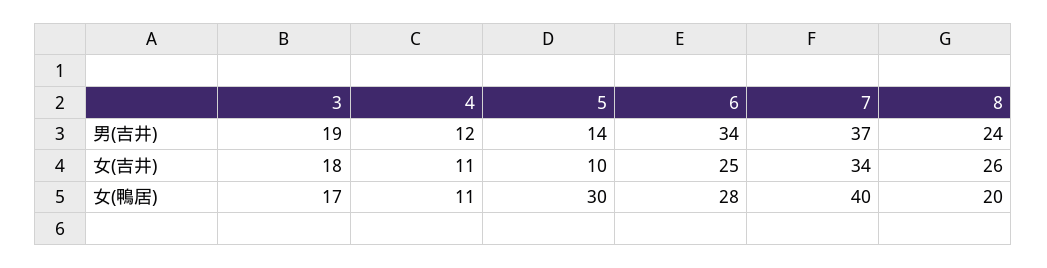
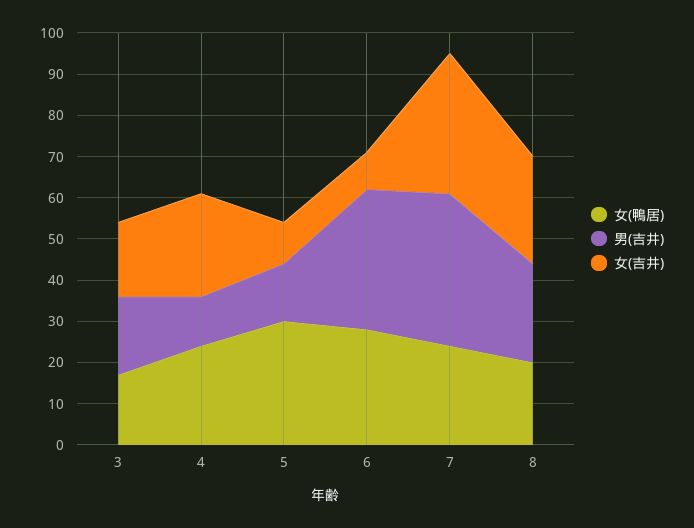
女(吉井), 4: 11 -> 25
女(吉井), 6: 25 -> 10
女(鴨居), 4: 11 -> 25
女(鴨居), 7: 40 -> 25

